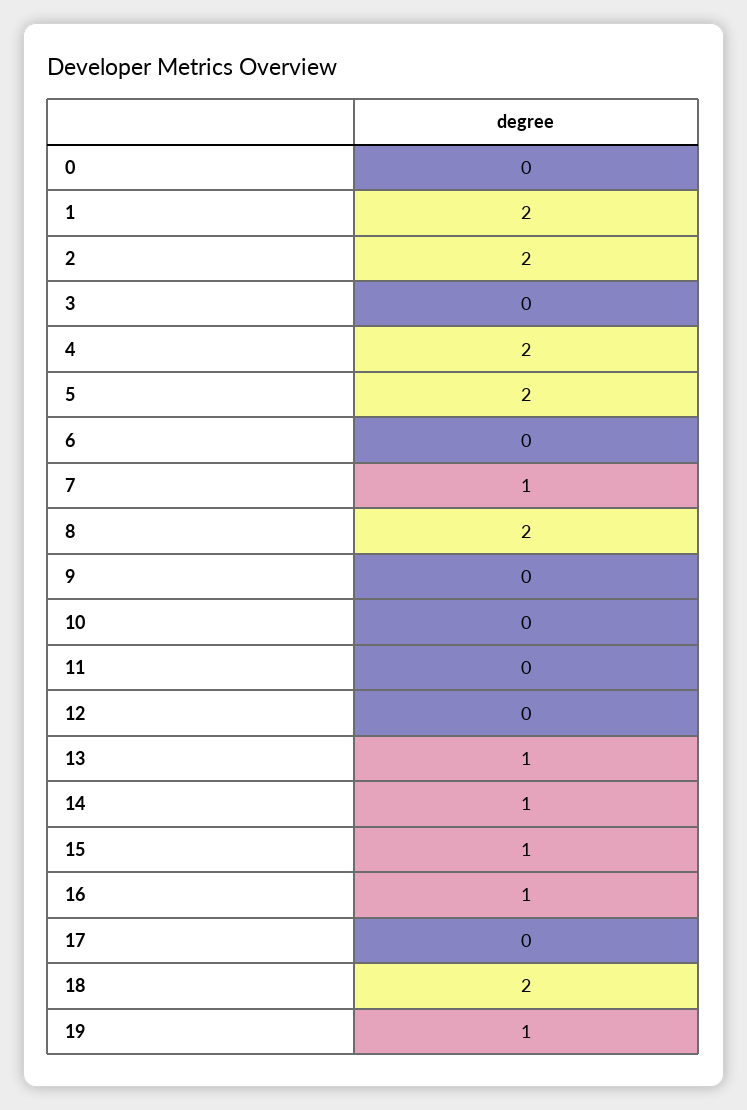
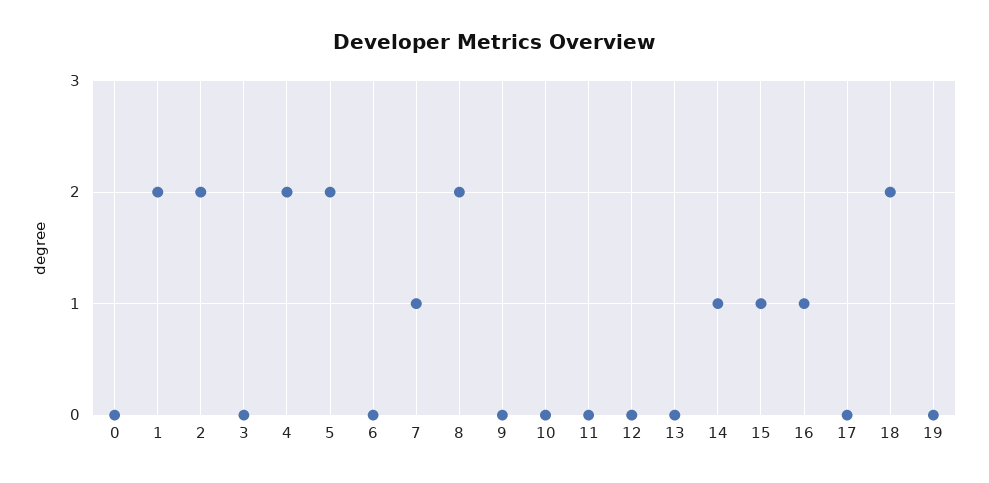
13: 1 -> 0
19: 1 -> 0

